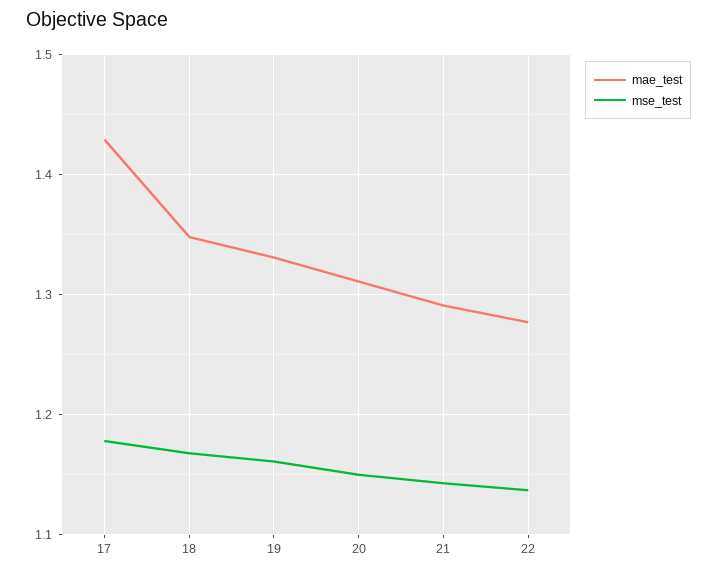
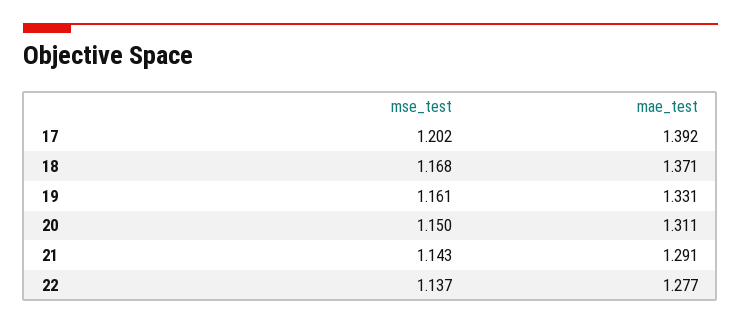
mae_test, 17: 1.43 -> 1.392
mse_test, 17: 1.18 -> 1.202
mae_test, 18: 1.35 -> 1.371

